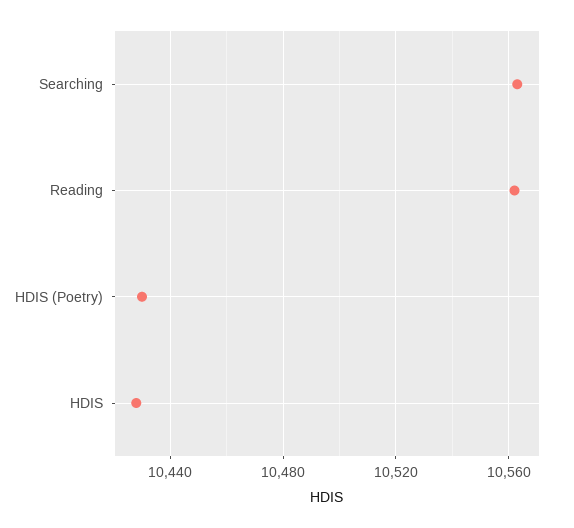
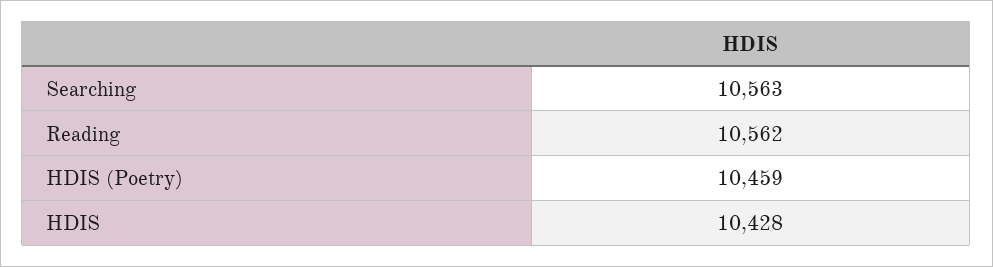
HDIS (Poetry): 10430 -> 10459

